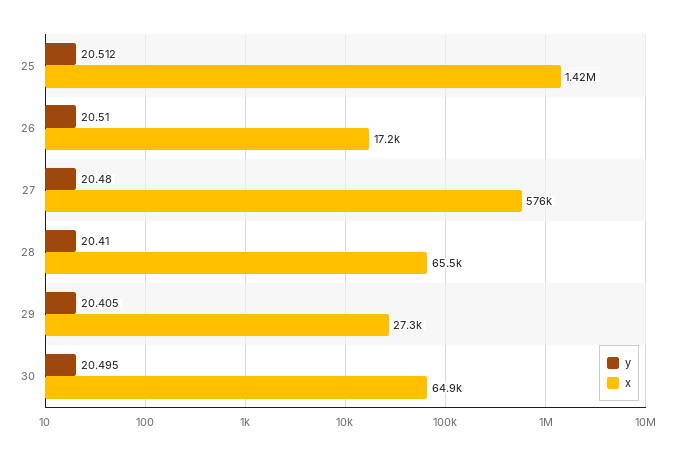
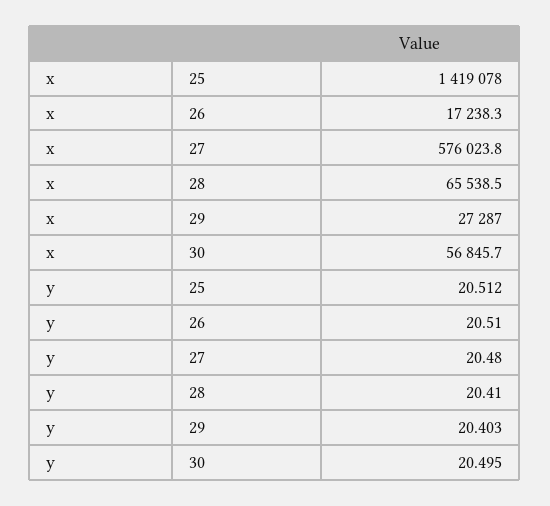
y, 29: 20.405 -> 20.403
x, 30: 64900 -> 56845.7

